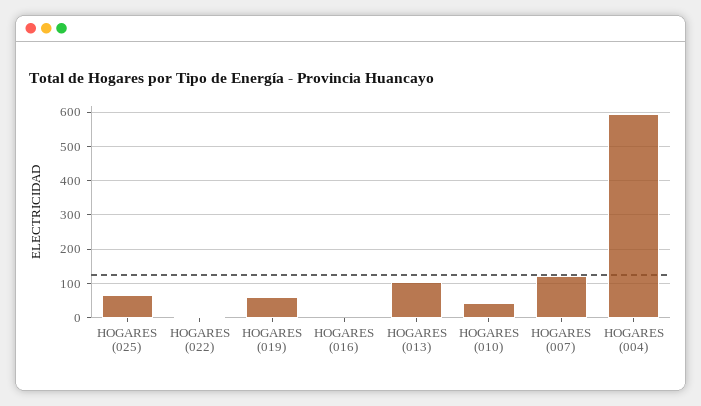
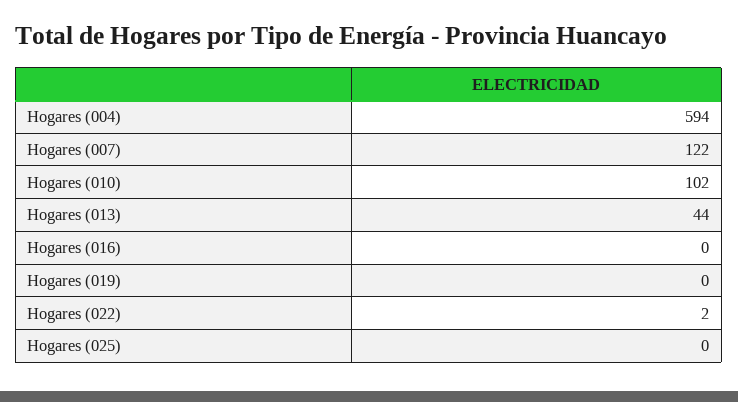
HOGARES (025): 60 -> 0
HOGARES (019): 60 -> 0
HOGARES (013): 100 -> 44
HOGARES (010): 40 -> 102

